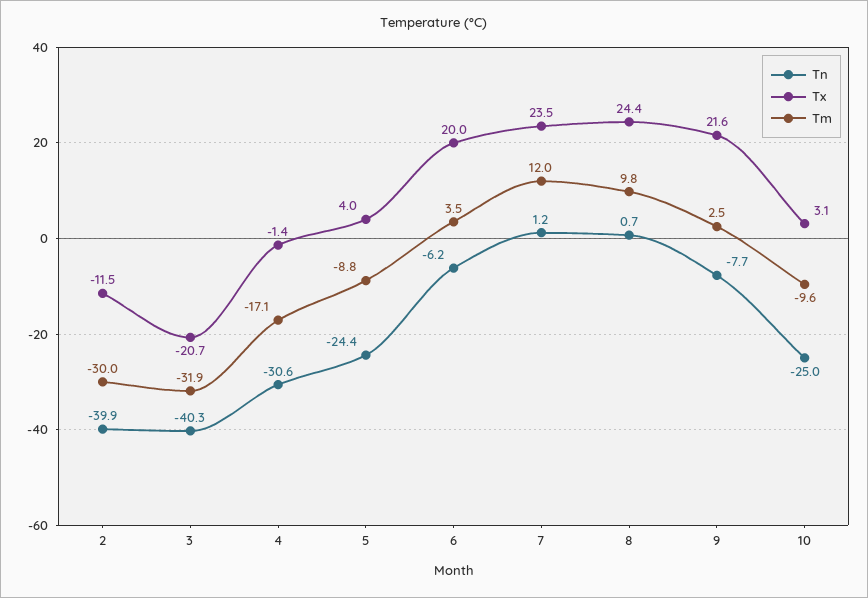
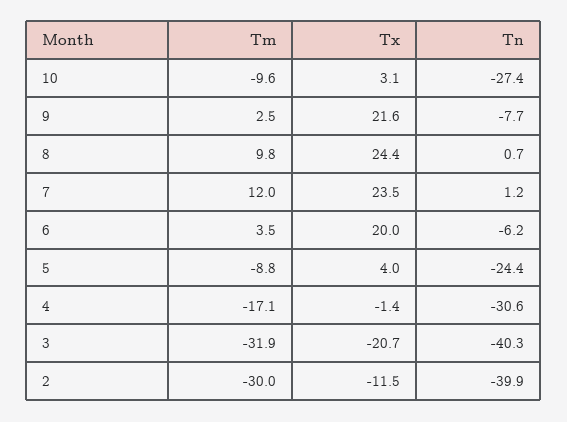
Tn, 10: -25 -> -27.4

